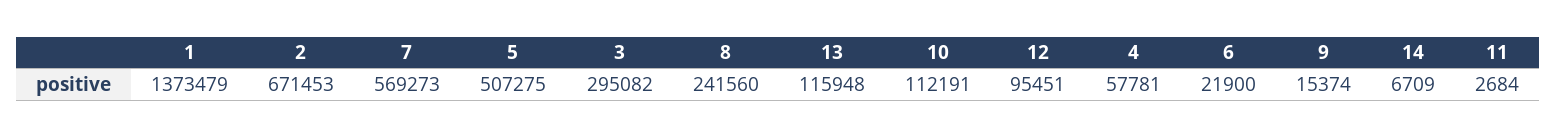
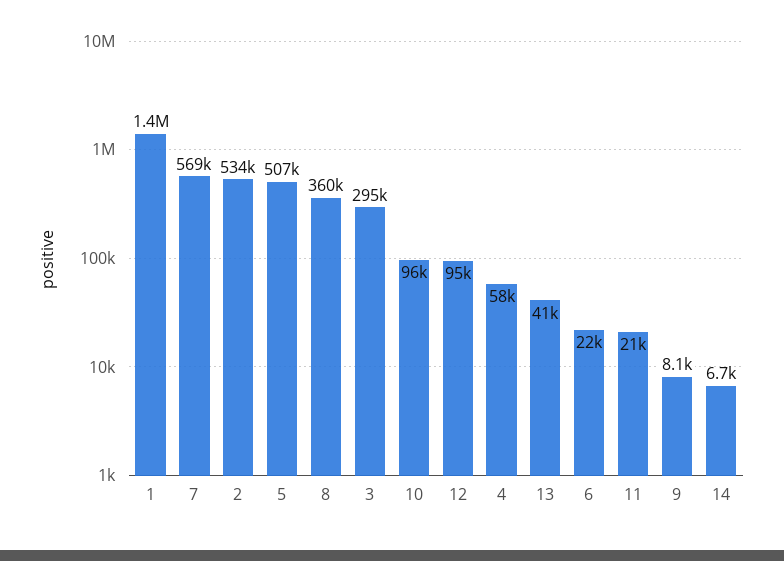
2: 671453 -> 534000
8: 241560 -> 360000
13: 115948 -> 41000
10: 112191 -> 96000
9: 15374 -> 8100
11: 2684 -> 21000

